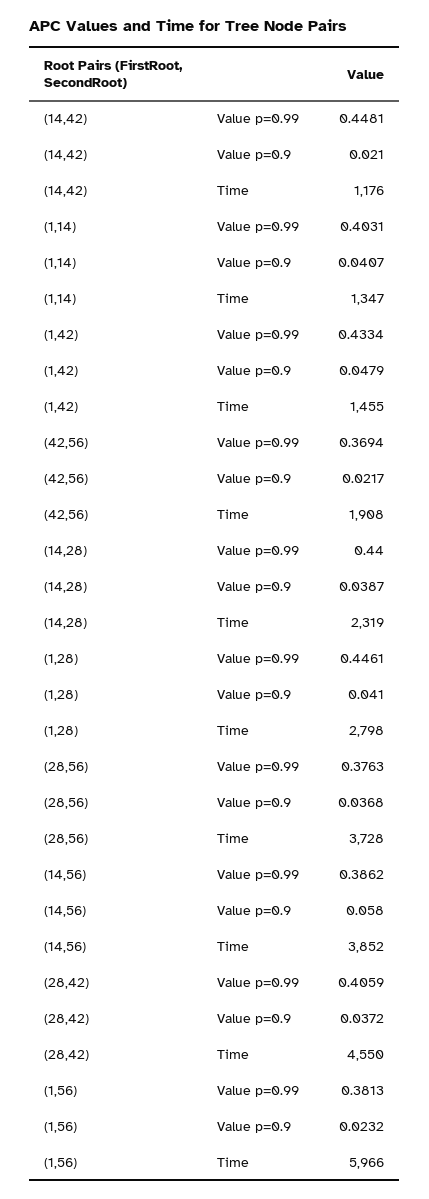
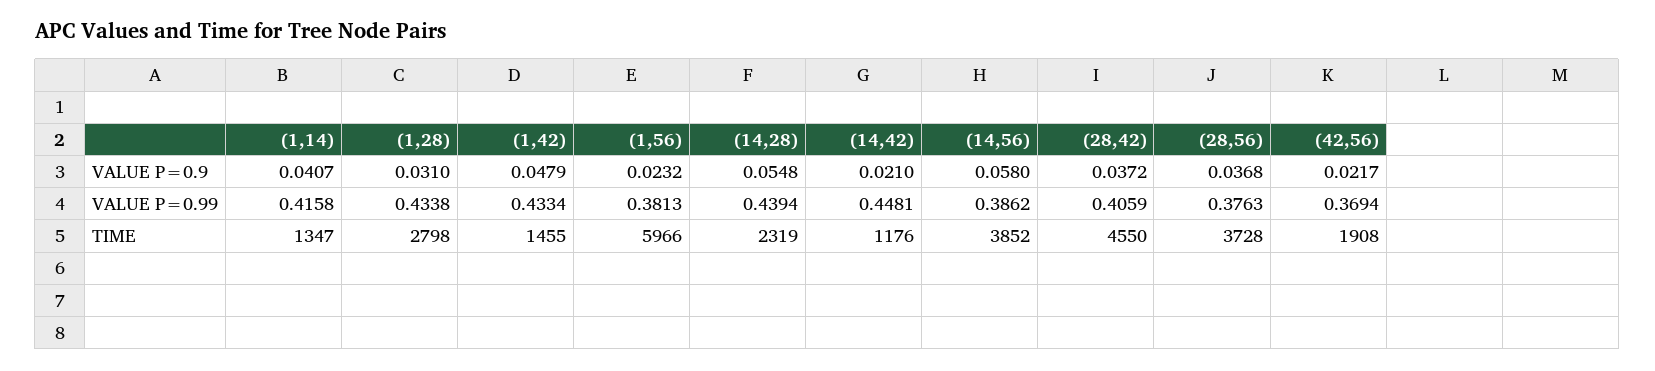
(1,14), Value p=0.99: 0.4031 -> 0.4158
(14,28), Value p=0.99: 0.44 -> 0.4394
(14,28), Value p=0.9: 0.0387 -> 0.0548
(1,28), Value p=0.99: 0.4461 -> 0.4338
(1,28), Value p=0.9: 0.041 -> 0.031

